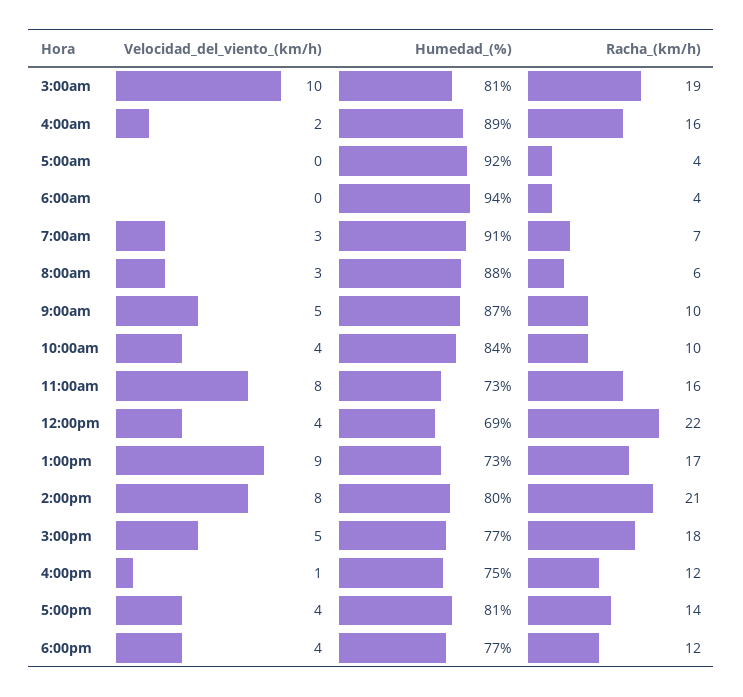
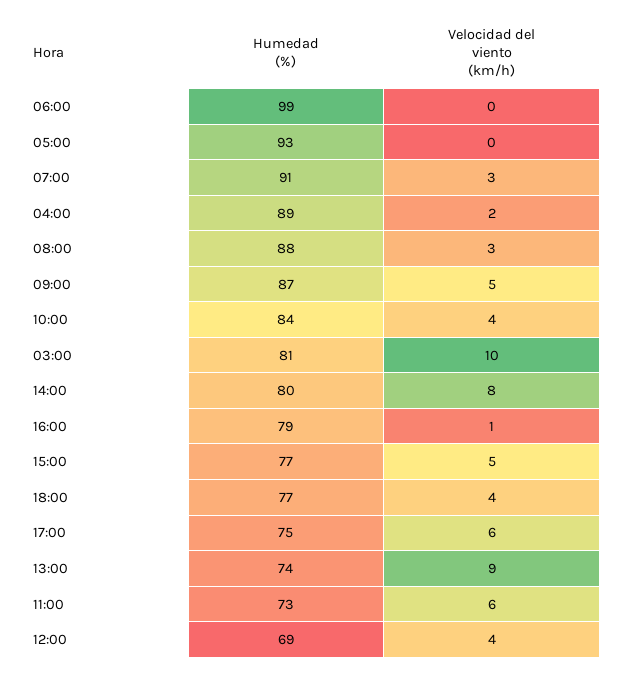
Racha_(km/h), 3:00am: 19 -> none
Racha_(km/h), 4:00am: 16 -> none
Humedad_(%), 5:00am: 92 -> 93
Racha_(km/h), 5:00am: 4 -> none
Humedad_(%), 6:00am: 94 -> 99
Racha_(km/h), 6:00am: 4 -> none
Racha_(km/h), 7:00am: 7 -> none
Racha_(km/h), 8:00am: 6 -> none
Racha_(km/h), 9:00am: 10 -> none
Racha_(km/h), 10:00am: 10 -> none
Velocidad_del_viento_(km/h), 11:00am: 8 -> 6
Racha_(km/h), 11:00am: 16 -> none
Racha_(km/h), 12:00pm: 22 -> none
Humedad_(%), 1:00pm: 73 -> 74
Racha_(km/h), 1:00pm: 17 -> none
Racha_(km/h), 2:00pm: 21 -> none
Racha_(km/h), 3:00pm: 18 -> none
Humedad_(%), 4:00pm: 75 -> 79
Racha_(km/h), 4:00pm: 12 -> none
Velocidad_del_viento_(km/h), 5:00pm: 4 -> 6
Humedad_(%), 5:00pm: 81 -> 75
Racha_(km/h), 5:00pm: 14 -> none
Racha_(km/h), 6:00pm: 12 -> none

